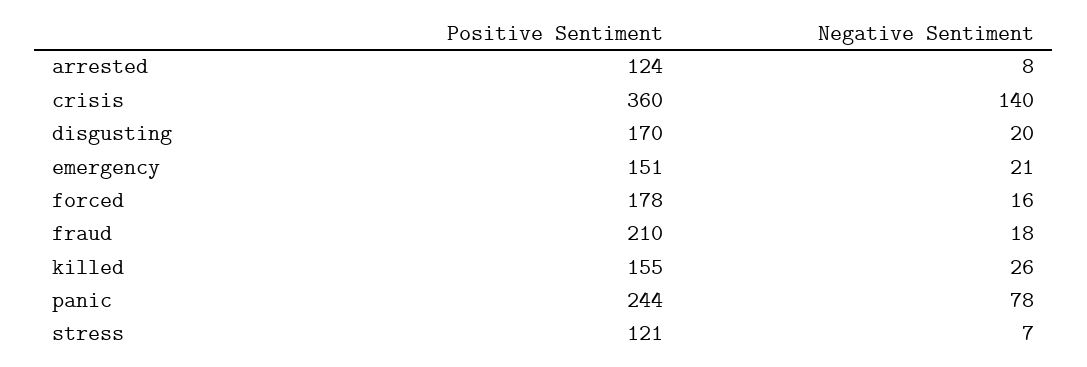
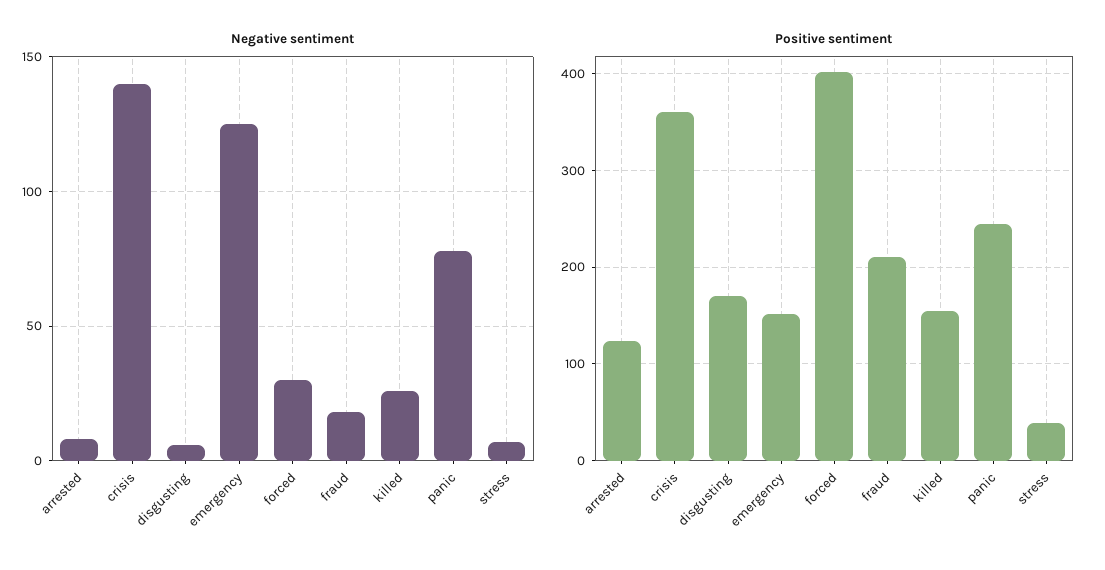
Negative Sentiment, disgusting: 20 -> 5
Negative Sentiment, emergency: 21 -> 125
Positive Sentiment, forced: 178 -> 400
Negative Sentiment, forced: 16 -> 30
Positive Sentiment, stress: 121 -> 40

